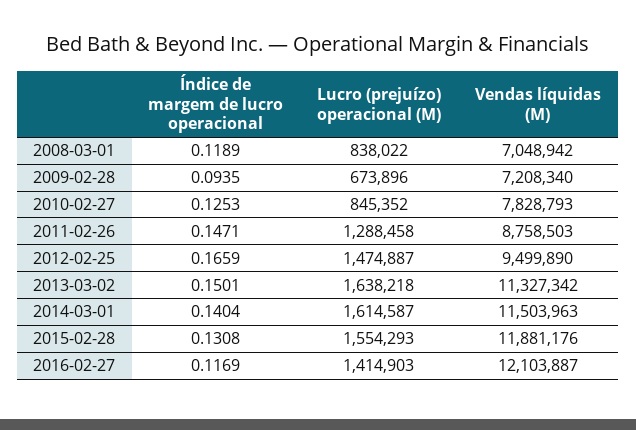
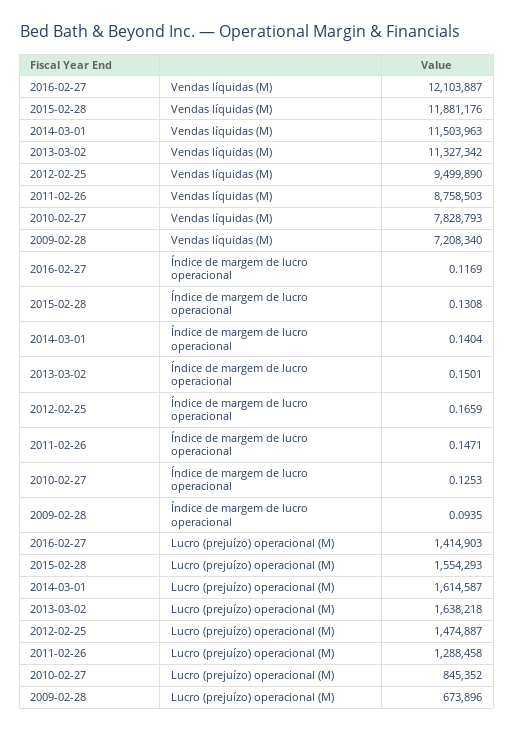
Índice de margem de lucro operacional, 2008-03-01: 0.1189 -> none
Lucro (prejuízo) operacional (M), 2008-03-01: 838022 -> none
Vendas líquidas (M), 2008-03-01: 7048942 -> none

